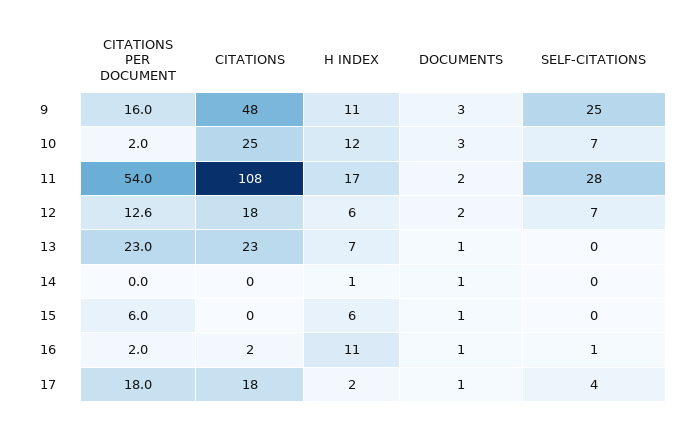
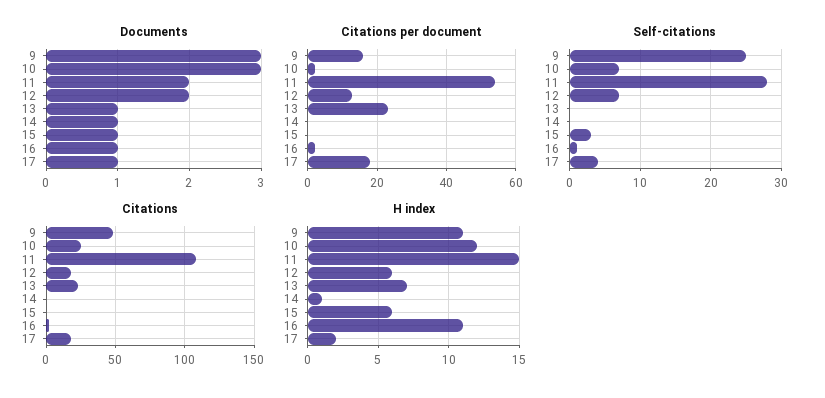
H INDEX, 11: 17 -> 15
CITATIONS PER DOCUMENT, 15: 6 -> 0
SELF-CITATIONS, 15: 0 -> 3

